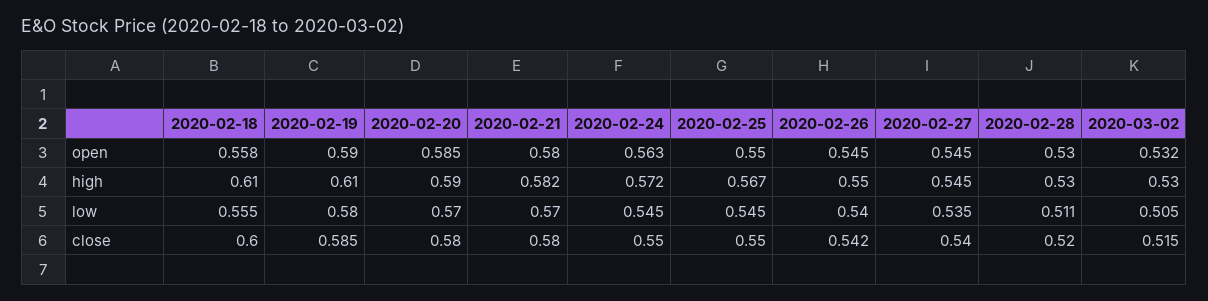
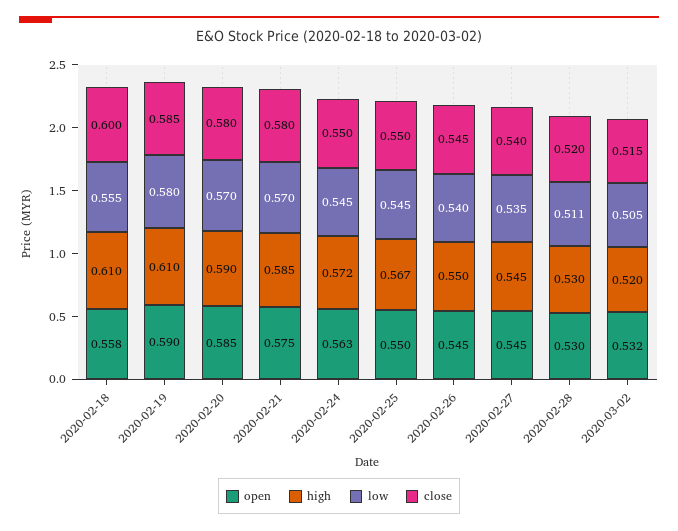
open, 2020-02-21: 0.58 -> 0.575
high, 2020-02-21: 0.582 -> 0.585
high, 2020-03-02: 0.53 -> 0.52
close, 2020-02-26: 0.542 -> 0.545

